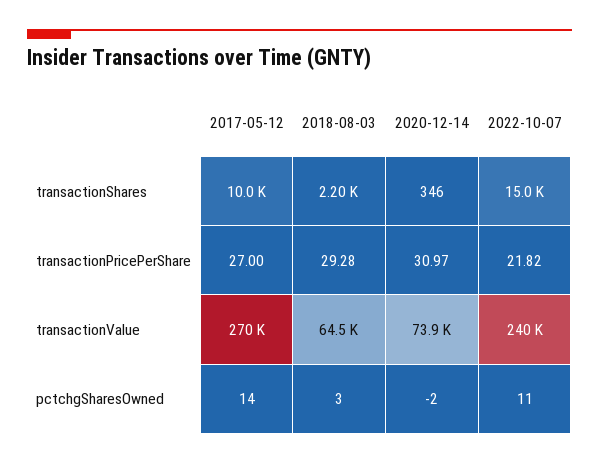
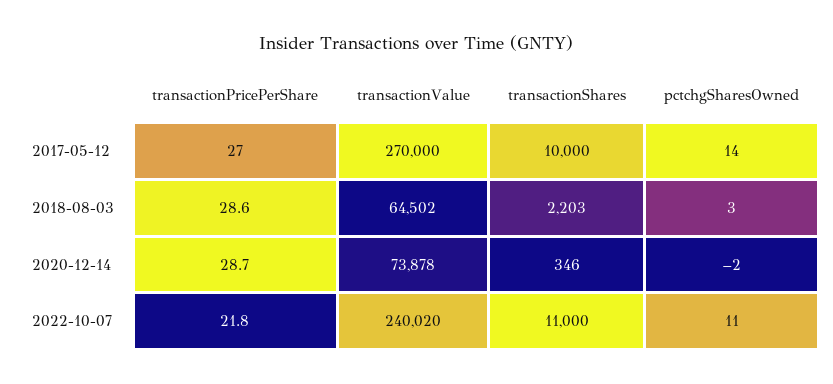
2022-10-07, transactionShares: 15000 -> 11000
2018-08-03, transactionPricePerShare: 29.28 -> 28.6
2020-12-14, transactionPricePerShare: 30.97 -> 28.7

